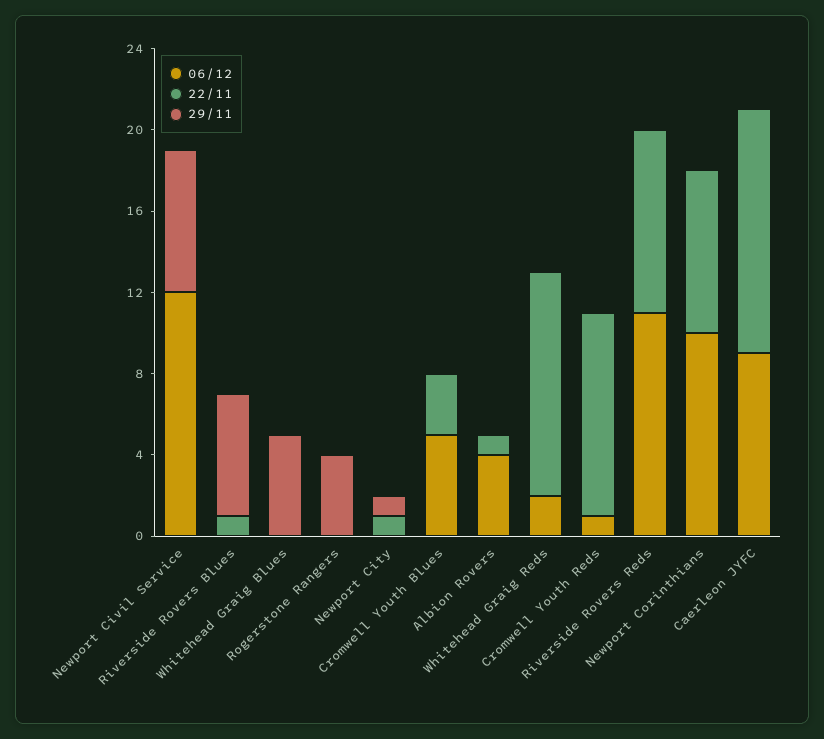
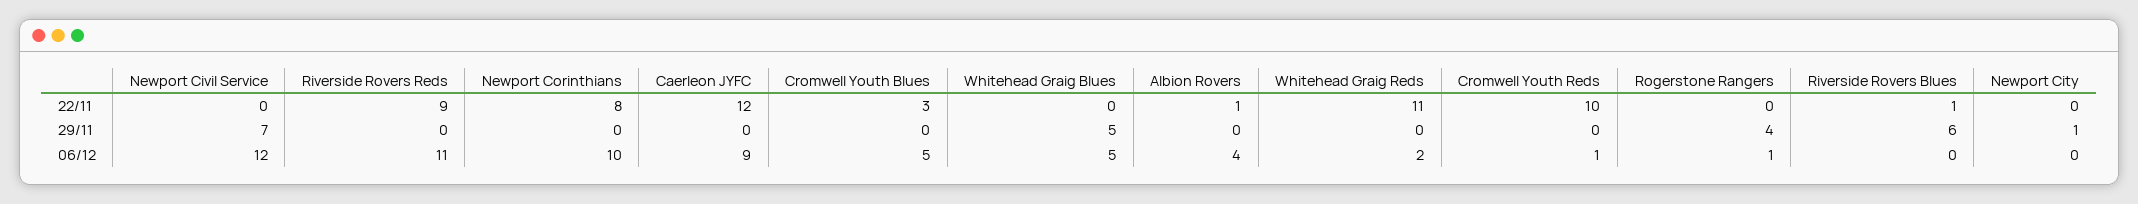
06/12, Whitehead Graig Blues: 0 -> 5
06/12, Rogerstone Rangers: 0 -> 1
22/11, Newport City: 1 -> 0

